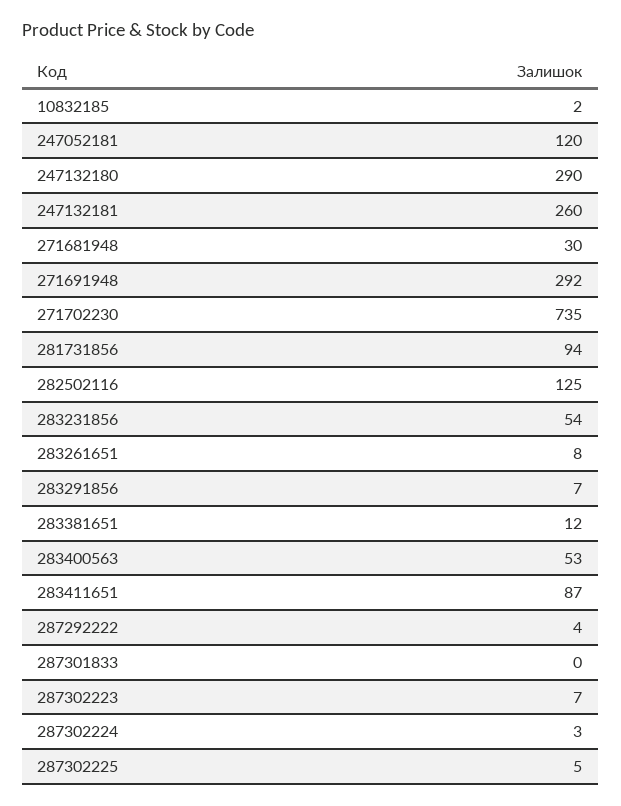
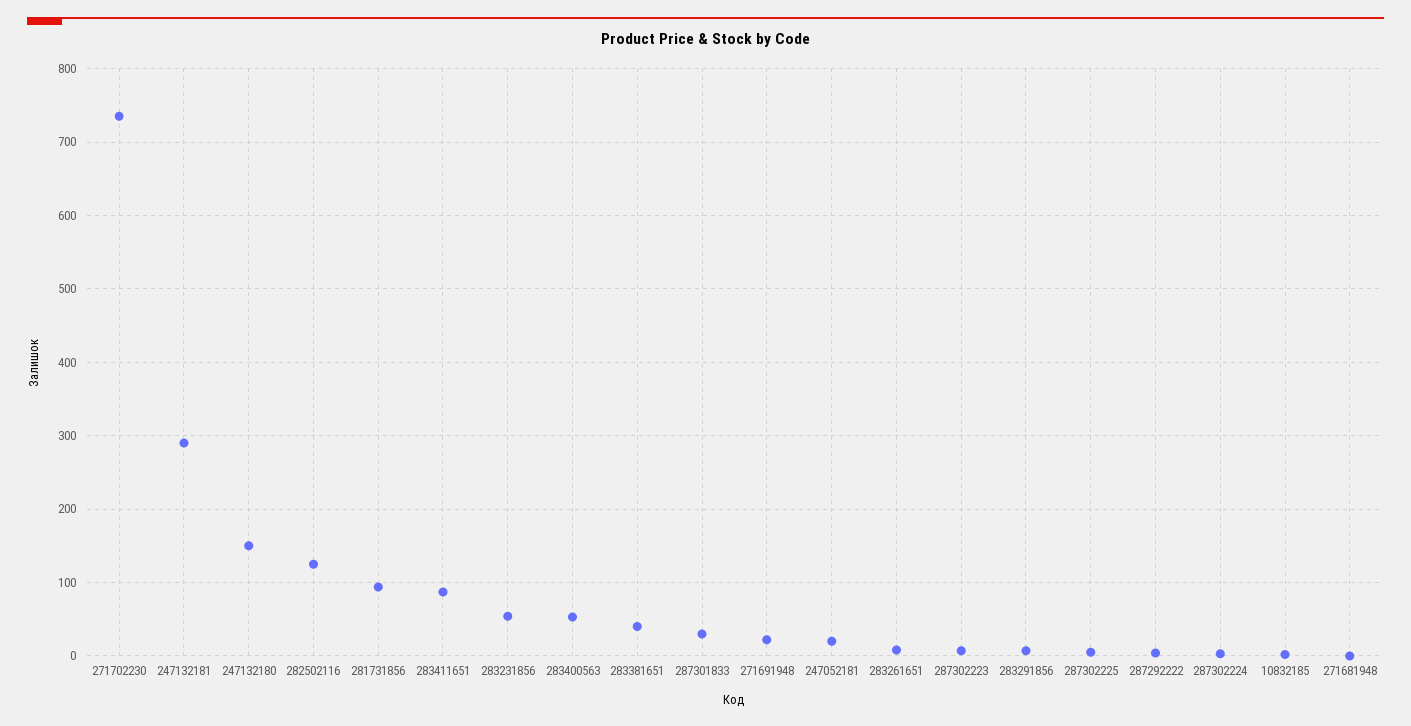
247052181: 120 -> 20
247132180: 290 -> 150
247132181: 260 -> 290
271681948: 30 -> 0
271691948: 292 -> 20
283381651: 12 -> 40
287301833: 0 -> 30

